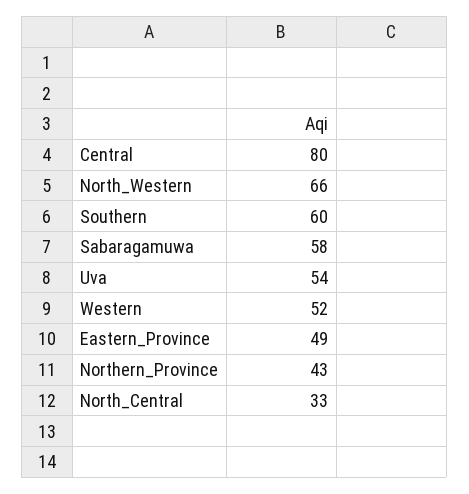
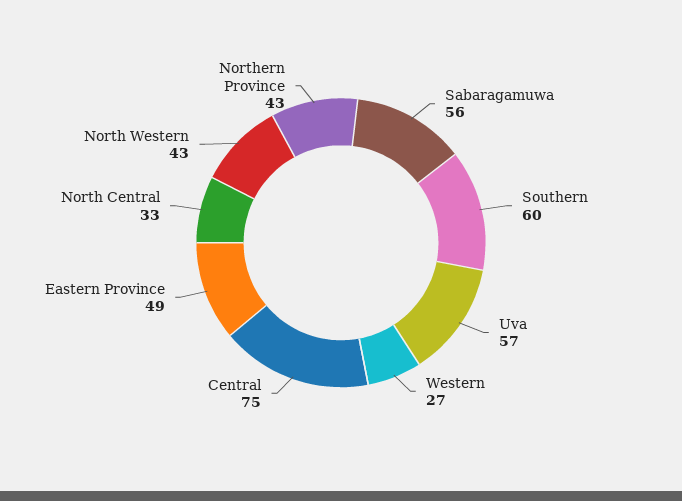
Central: 80 -> 75
North_Western: 66 -> 43
Sabaragamuwa: 58 -> 56
Uva: 54 -> 57
Western: 52 -> 27

